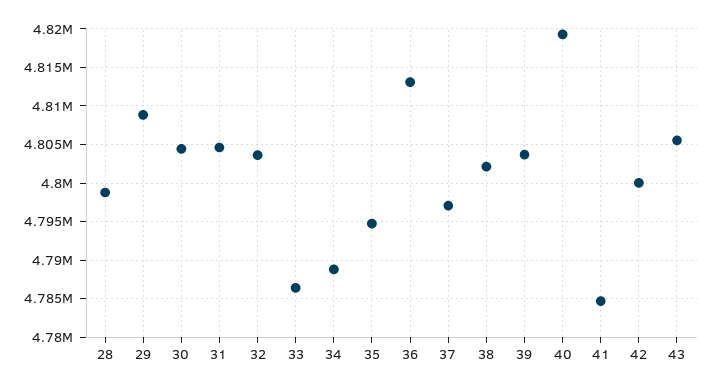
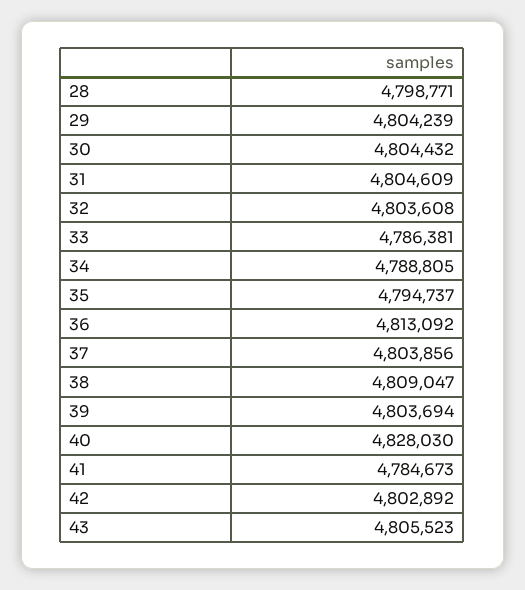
29: 4809000 -> 4804239
37: 4797000 -> 4803856
38: 4802000 -> 4809047
40: 4819000 -> 4828030
42: 4800000 -> 4802892

